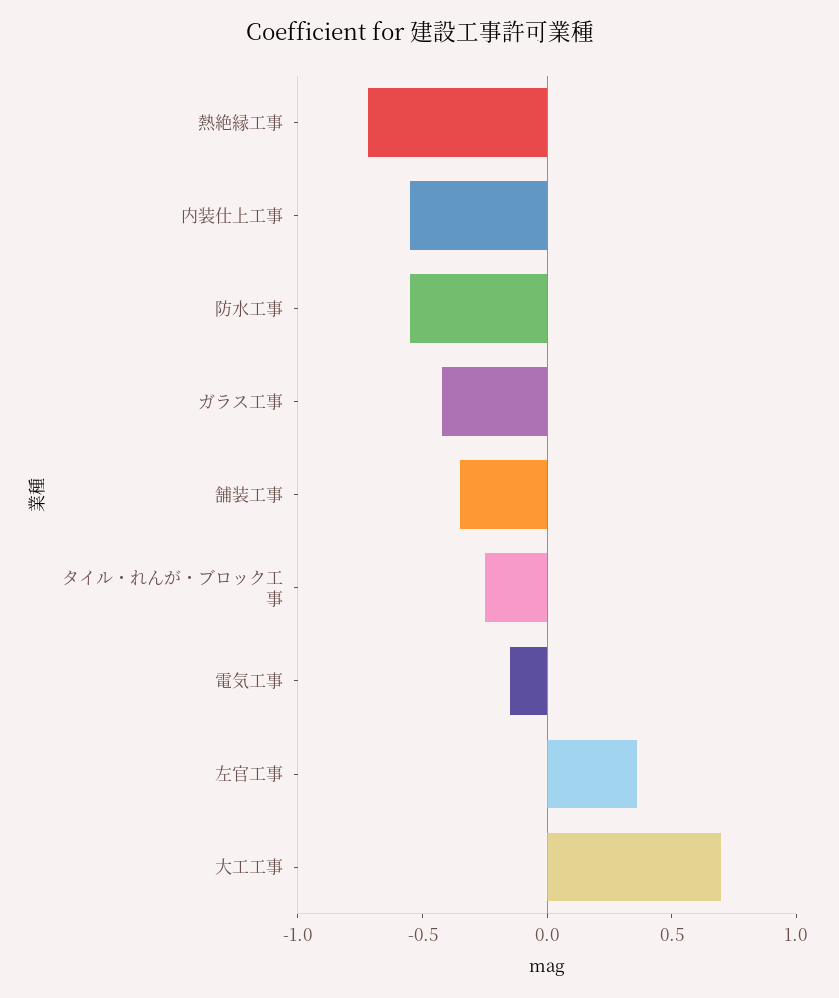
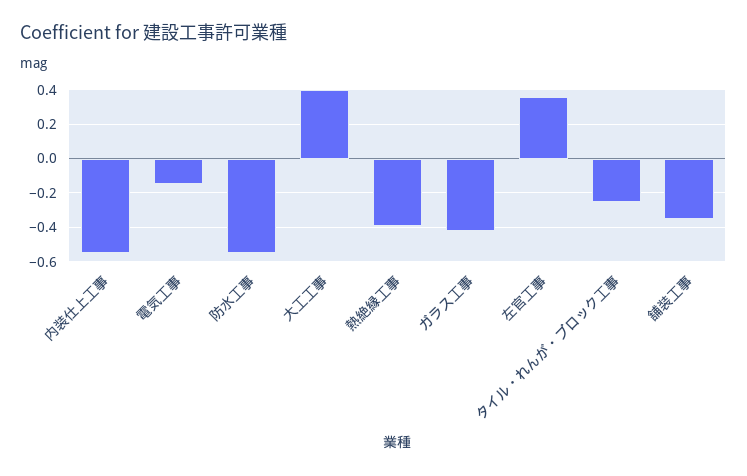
熱絶縁工事: -0.7 -> -0.4
大工工事: 0.7 -> 0.4

